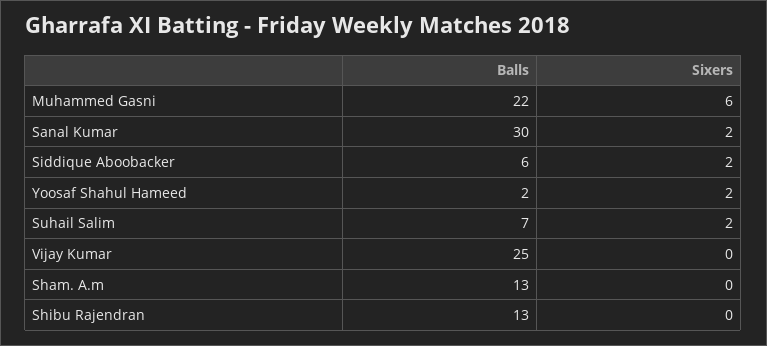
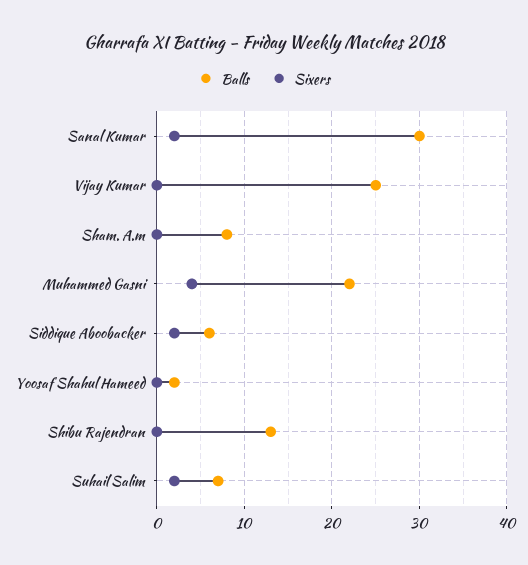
Sixers, Muhammed Gasni: 6 -> 4
Sixers, Yoosaf Shahul Hameed: 2 -> 0
Balls, Sham. A.m: 13 -> 8

